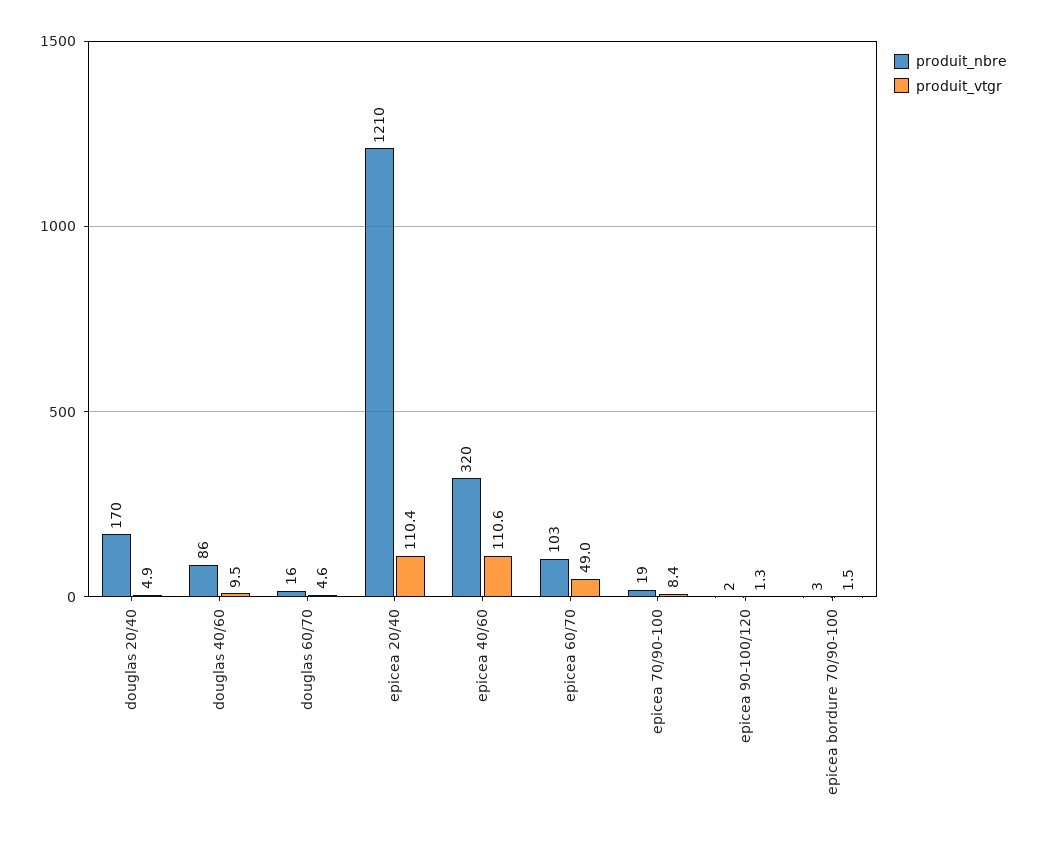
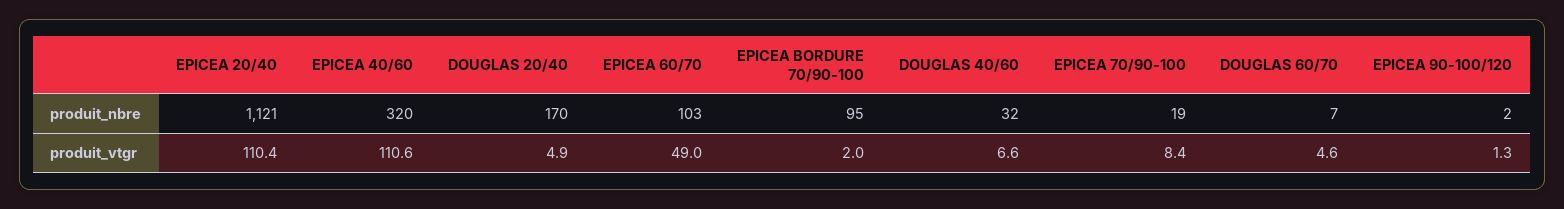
produit_nbre, douglas 40/60: 86 -> 32
produit_vtgr, douglas 40/60: 9.5 -> 6.6
produit_nbre, douglas 60/70: 16 -> 7
produit_nbre, epicea 20/40: 1210 -> 1121
produit_nbre, epicea bordure 70/90-100: 3 -> 95
produit_vtgr, epicea bordure 70/90-100: 1.5 -> 2

